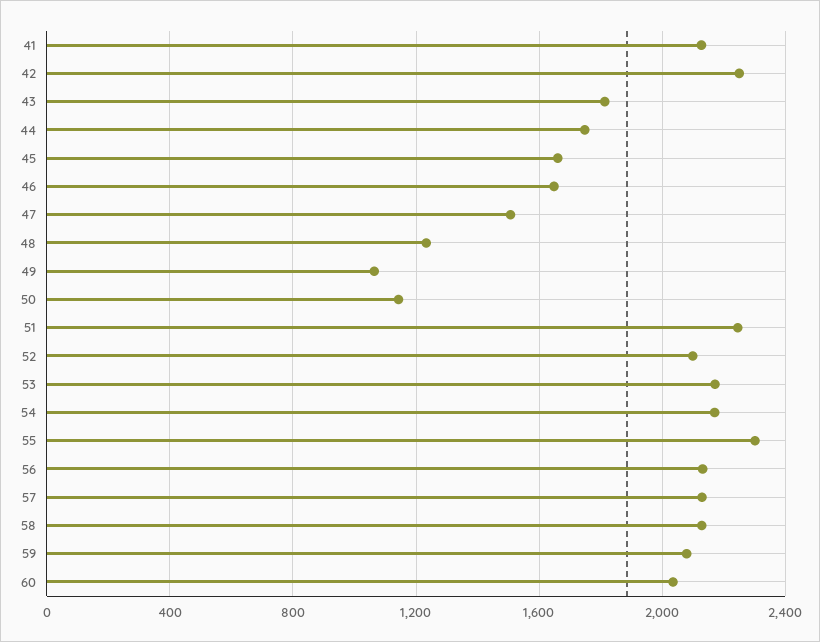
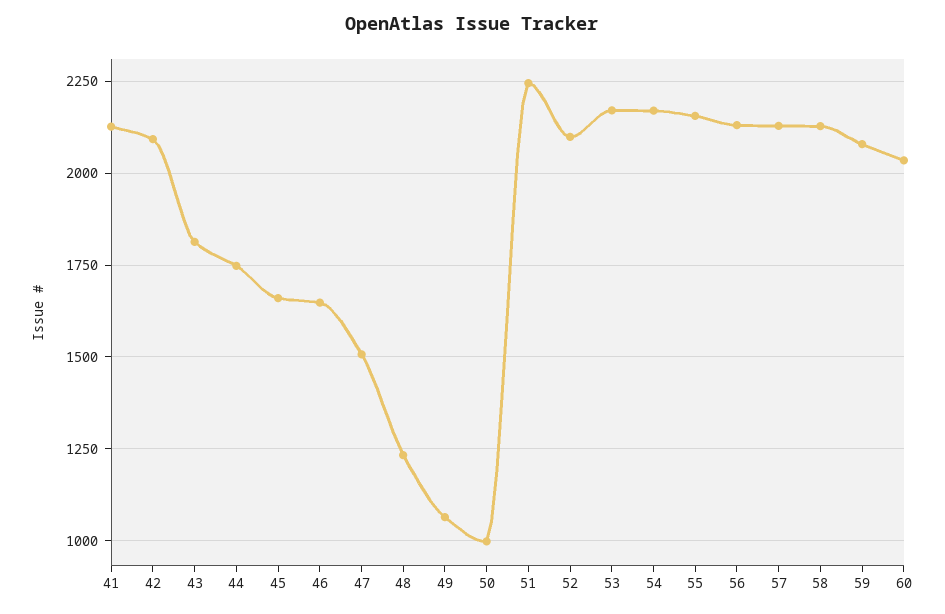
42: 2250 -> 2100
50: 1150 -> 1000
55: 2300 -> 2150

